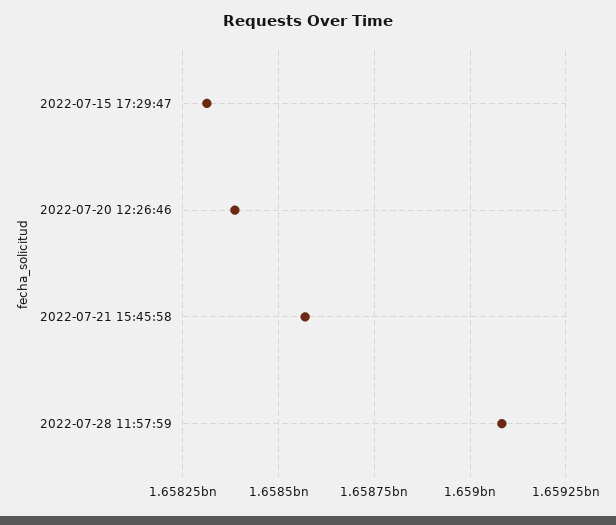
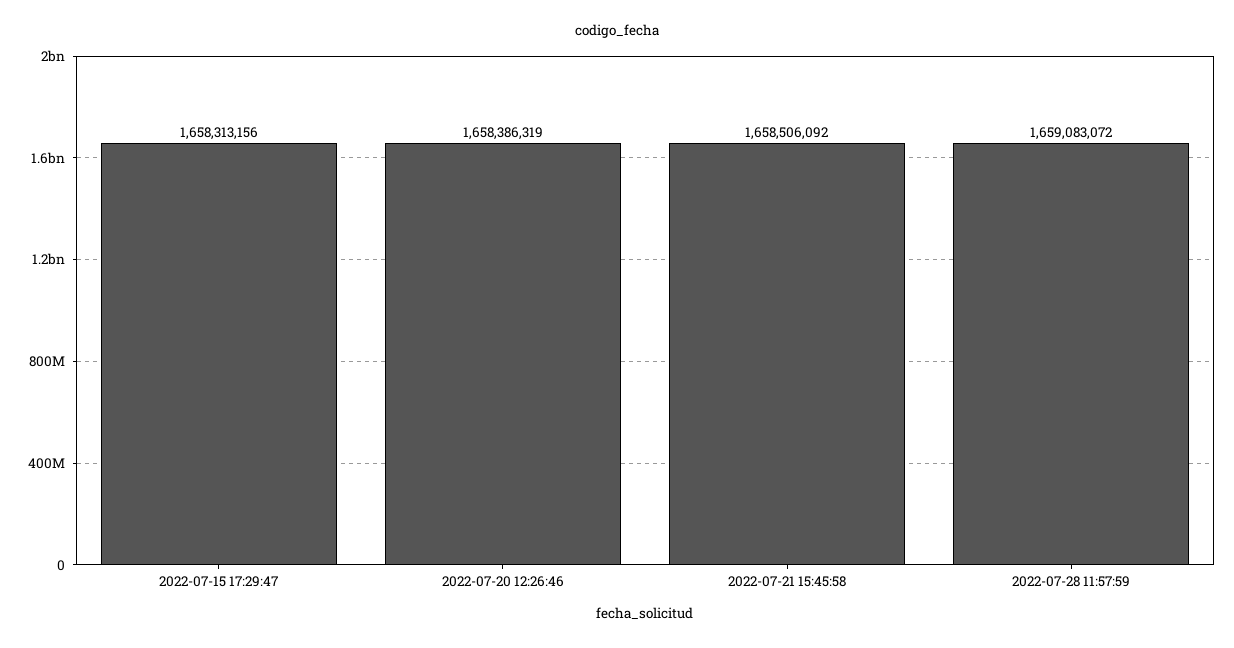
2022-07-21 15:45:58: 1658575000 -> 1658506092

